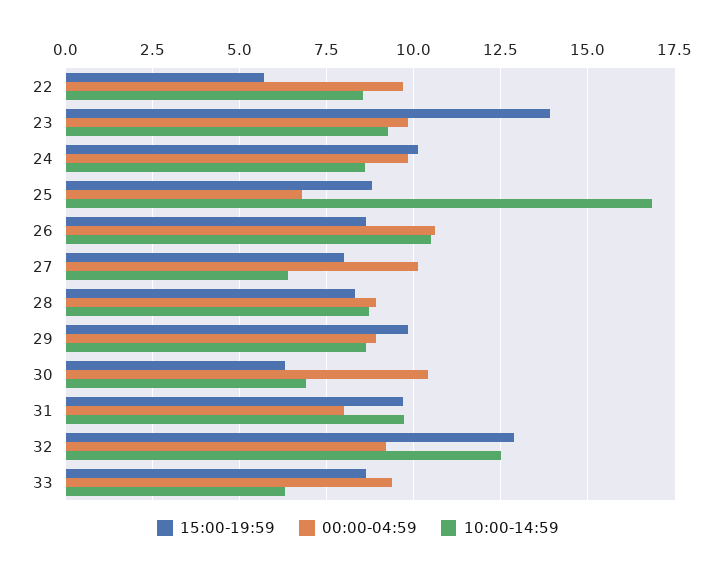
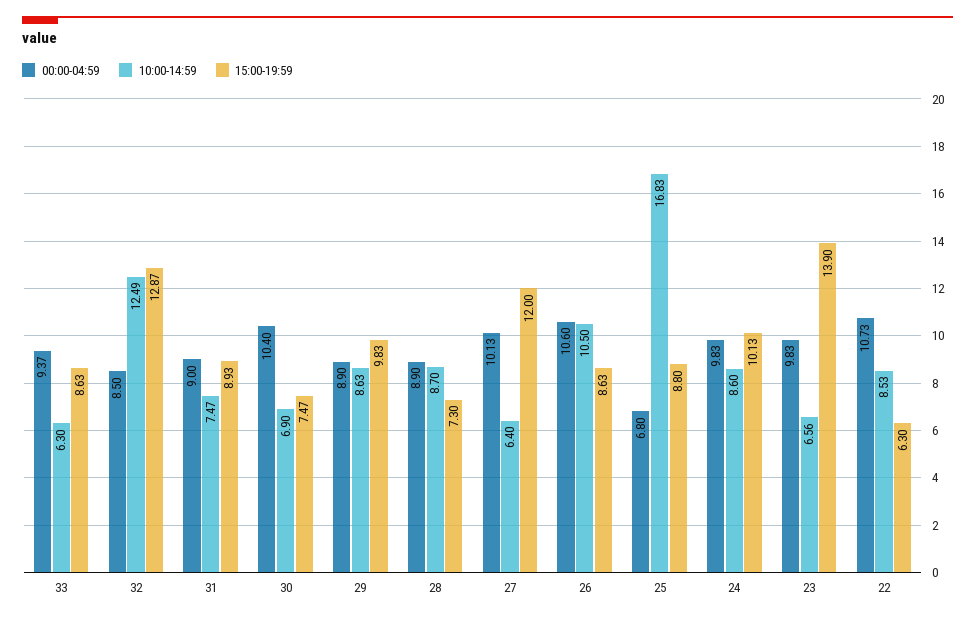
15:00-19:59, 22: 5.75 -> 6.3
00:00-04:59, 22: 9.75 -> 10.73
10:00-14:59, 23: 9.25 -> 6.56
15:00-19:59, 27: 8 -> 12
15:00-19:59, 28: 8.25 -> 7.3
15:00-19:59, 30: 6.25 -> 7.47
15:00-19:59, 31: 9.75 -> 8.93
00:00-04:59, 31: 8 -> 9
10:00-14:59, 31: 9.75 -> 7.47
00:00-04:59, 32: 9.25 -> 8.5

